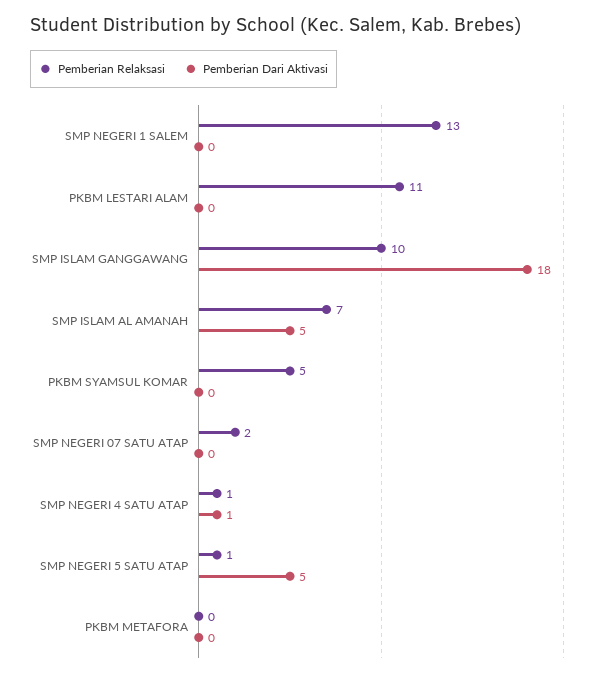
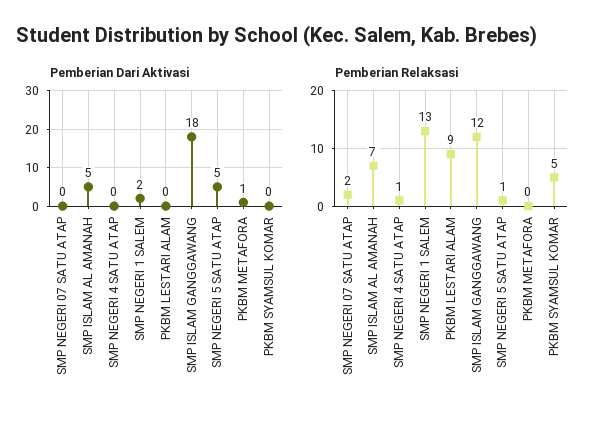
Pemberian Dari Aktivasi, SMP NEGERI 1 SALEM: 0 -> 2
Pemberian Relaksasi, PKBM LESTARI ALAM: 11 -> 9
Pemberian Relaksasi, SMP ISLAM GANGGAWANG: 10 -> 12
Pemberian Dari Aktivasi, SMP NEGERI 4 SATU ATAP: 1 -> 0
Pemberian Dari Aktivasi, PKBM METAFORA: 0 -> 1

